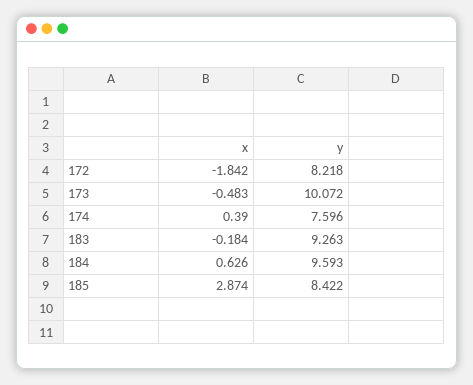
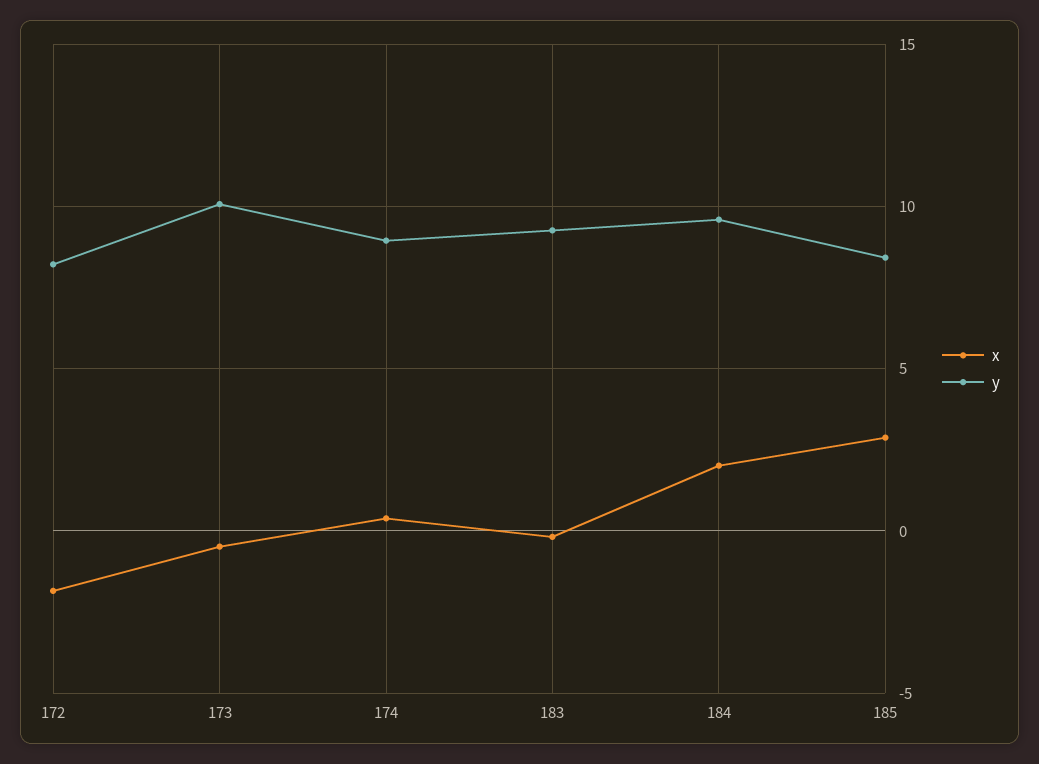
y, 174: 7.596 -> 9
x, 184: 0.626 -> 2

